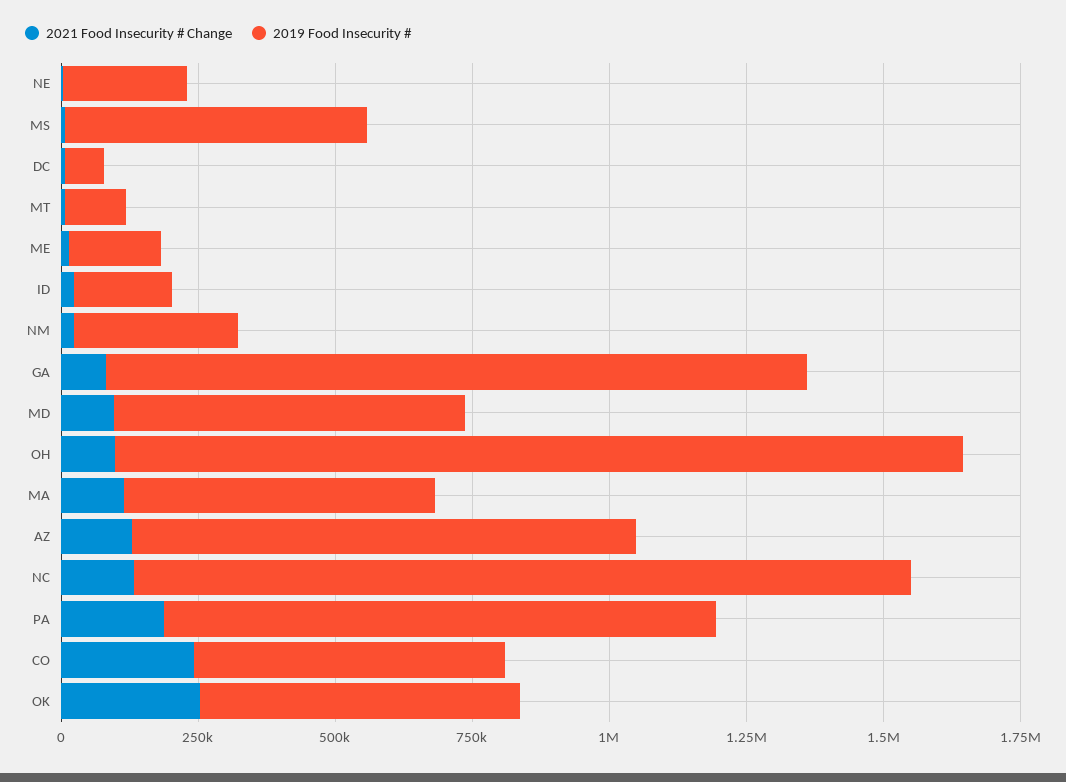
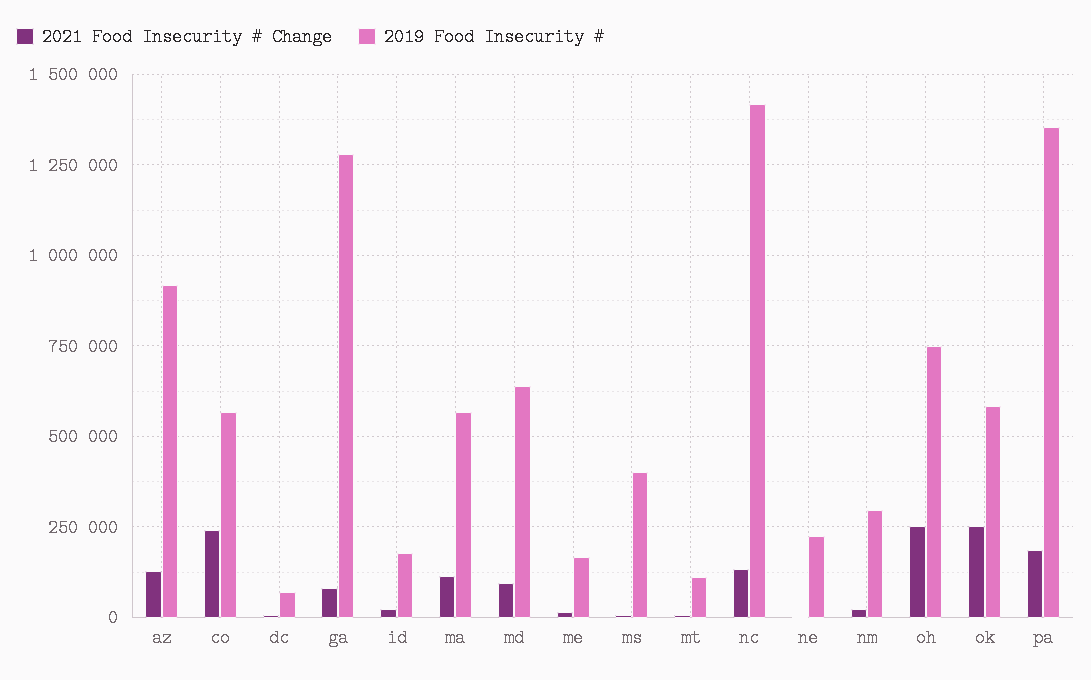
2019 Food Insecurity #, MS: 550000 -> 400000
2021 Food Insecurity # Change, OH: 100000 -> 250000
2019 Food Insecurity #, OH: 1550000 -> 750000
2019 Food Insecurity #, PA: 1000000 -> 1350000

